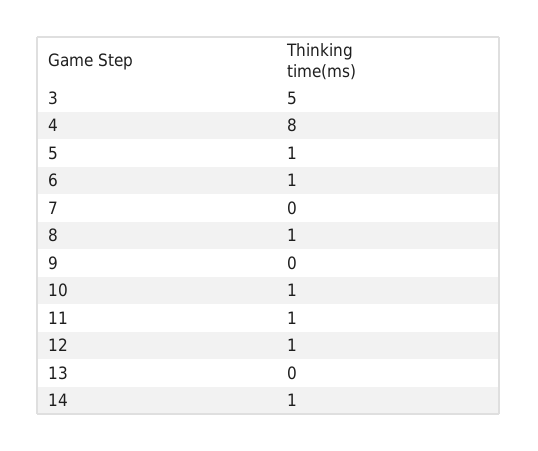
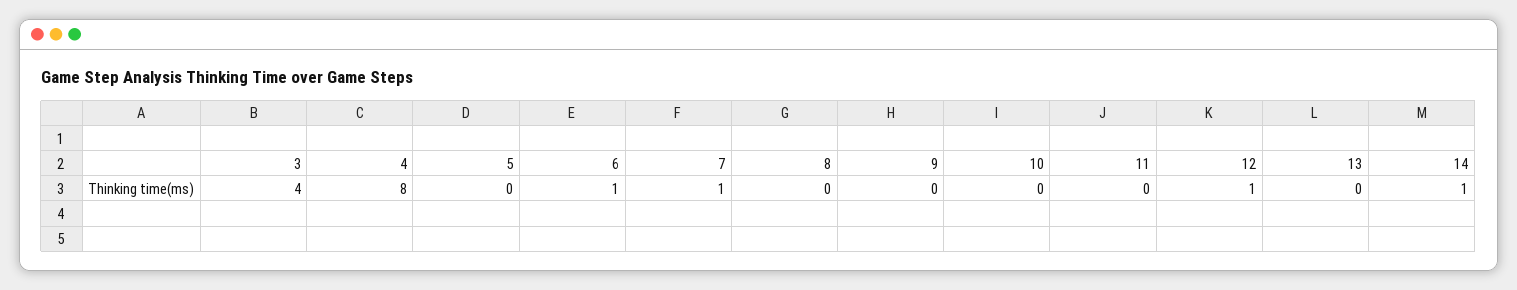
3: 5 -> 4
5: 1 -> 0
7: 0 -> 1
8: 1 -> 0
10: 1 -> 0
11: 1 -> 0

